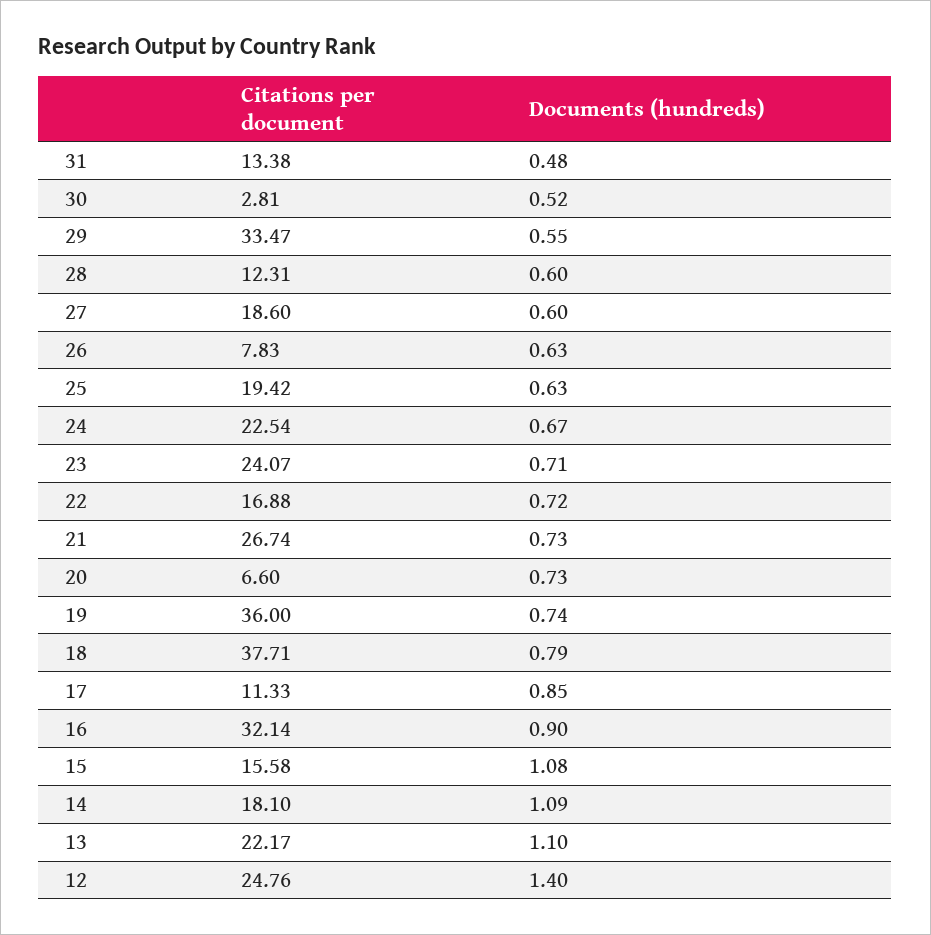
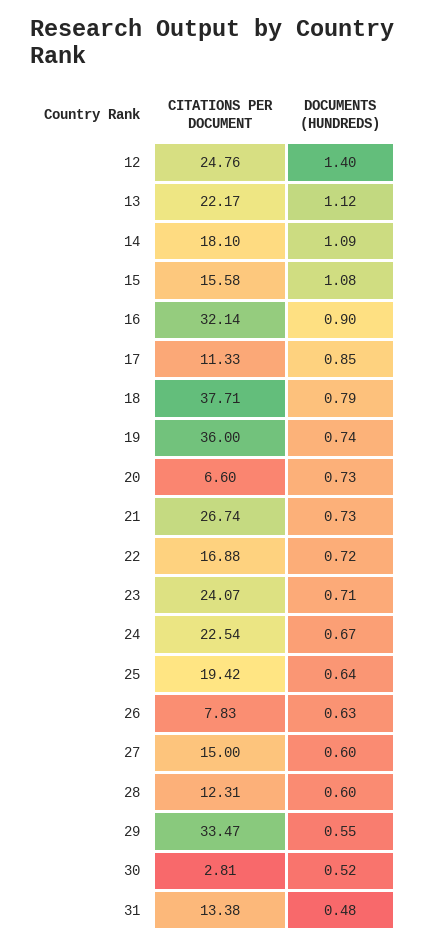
Citations per document, 27: 18.6 -> 15
Documents (hundreds), 25: 0.63 -> 0.64
Documents (hundreds), 13: 1.1 -> 1.12

